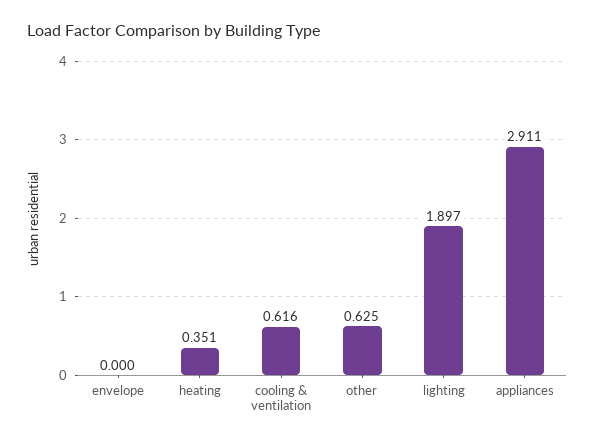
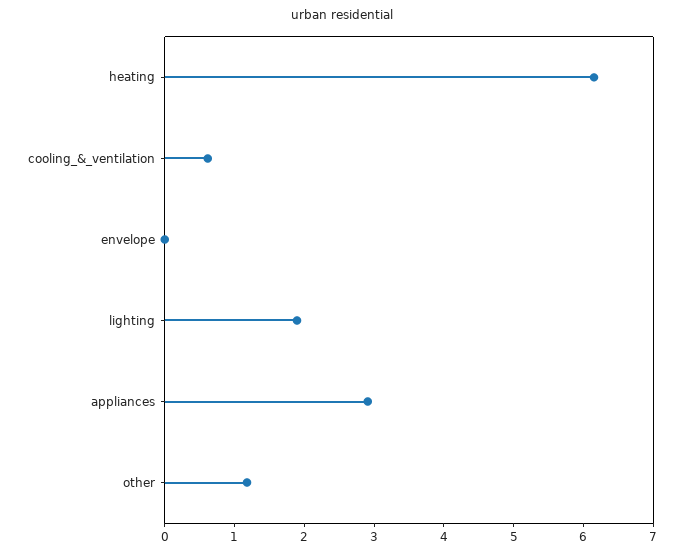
heating: 0.351 -> 6.2
other: 0.625 -> 1.2

